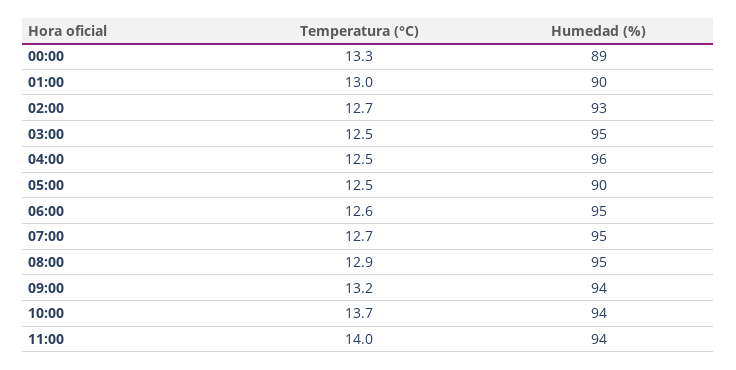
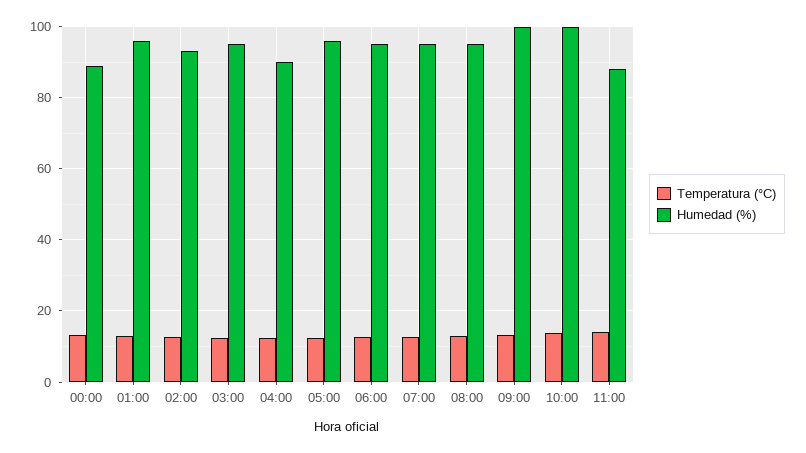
Humedad (%), 01:00: 90 -> 96
Humedad (%), 04:00: 96 -> 90
Humedad (%), 05:00: 90 -> 96
Humedad (%), 09:00: 94 -> 100
Humedad (%), 10:00: 94 -> 100
Humedad (%), 11:00: 94 -> 88

